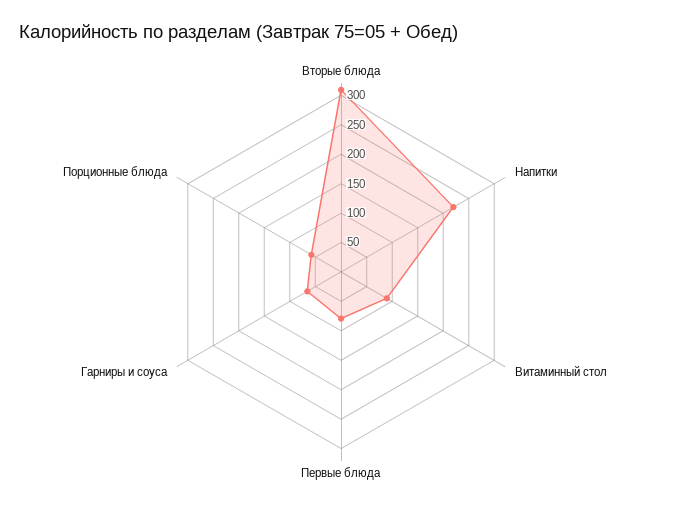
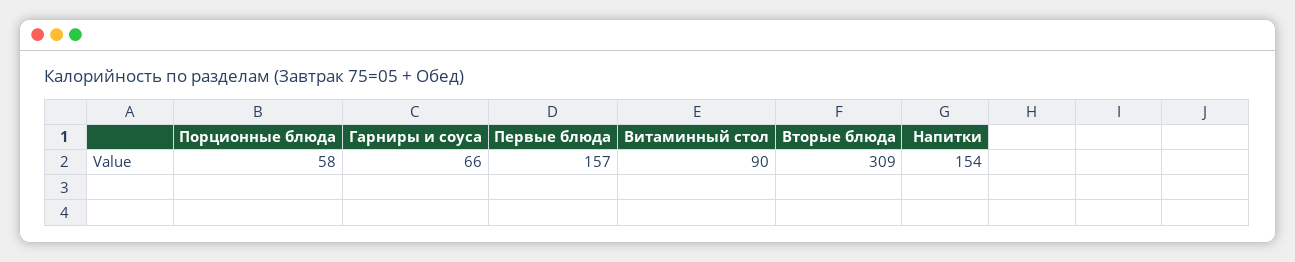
Напитки: 225 -> 154
Первые блюда: 75 -> 157

